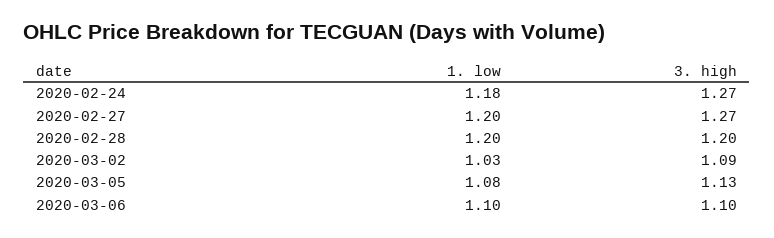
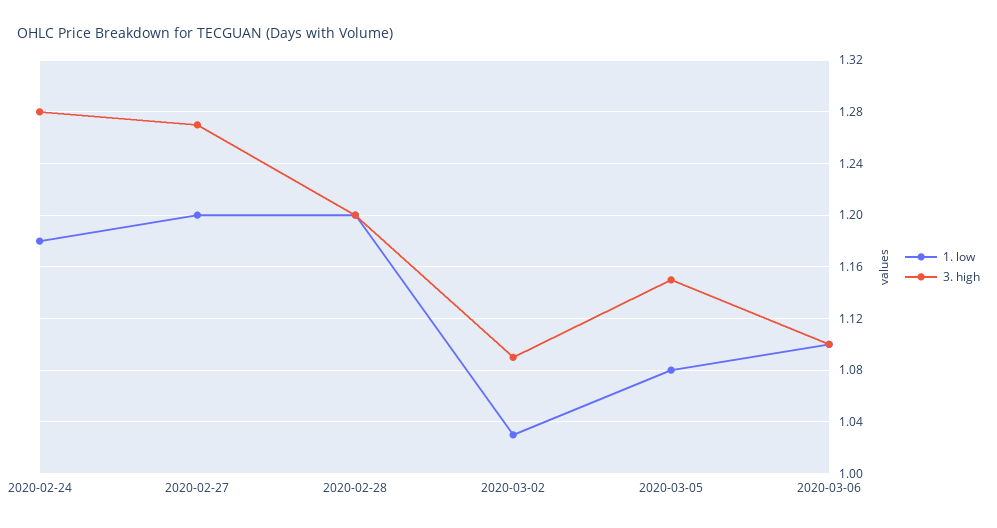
3. high, 2020-02-24: 1.27 -> 1.28
3. high, 2020-03-05: 1.13 -> 1.15

